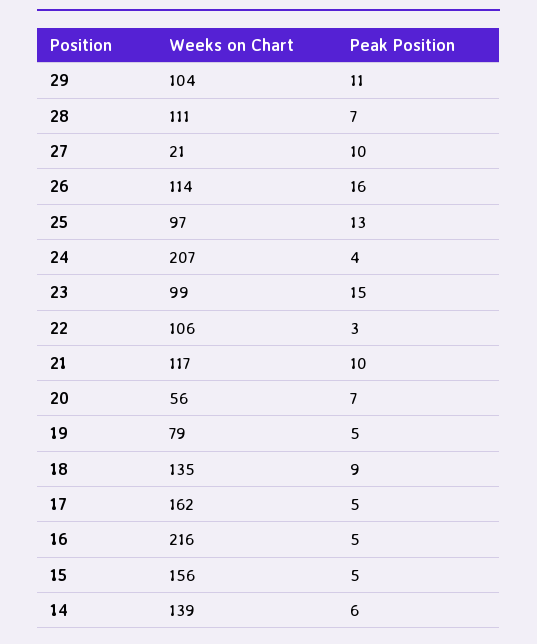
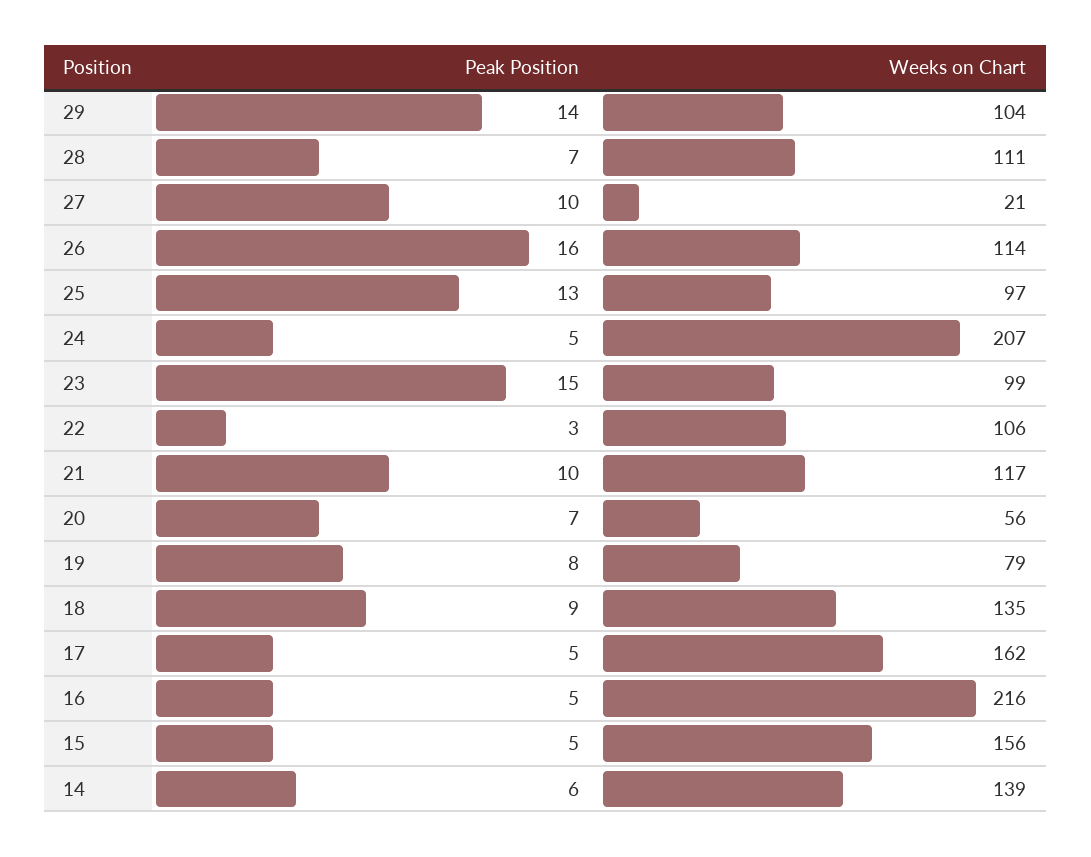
Peak Position, 29: 11 -> 14
Peak Position, 24: 4 -> 5
Peak Position, 19: 5 -> 8

